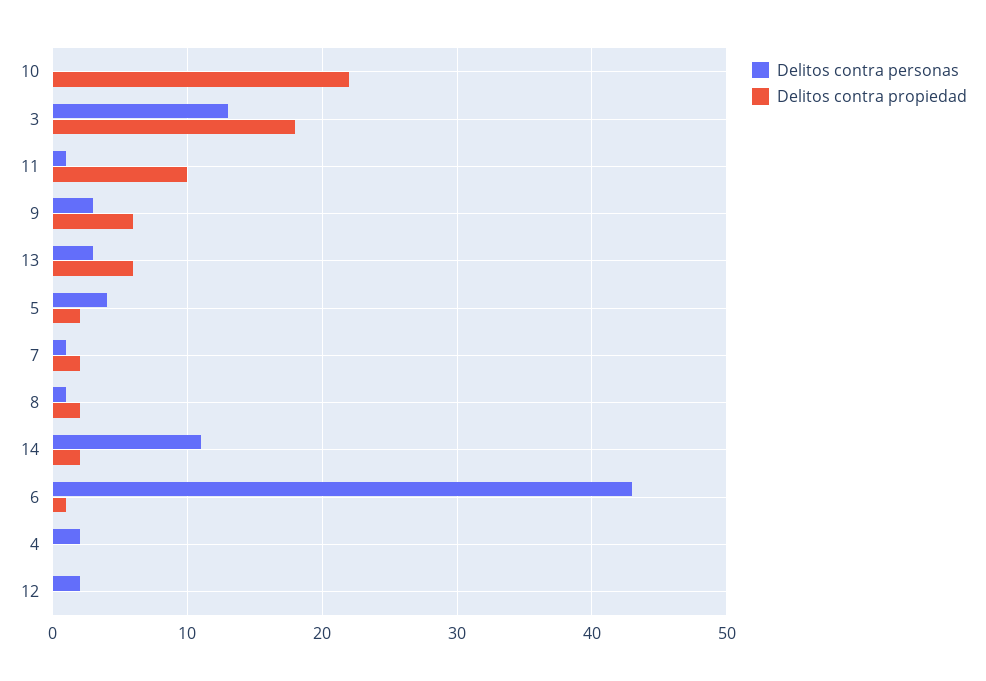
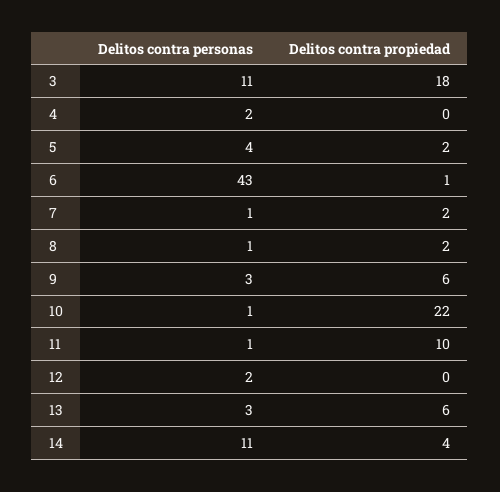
Delitos contra personas, 10: 0 -> 1
Delitos contra personas, 3: 13 -> 11
Delitos contra propiedad, 14: 2 -> 4

